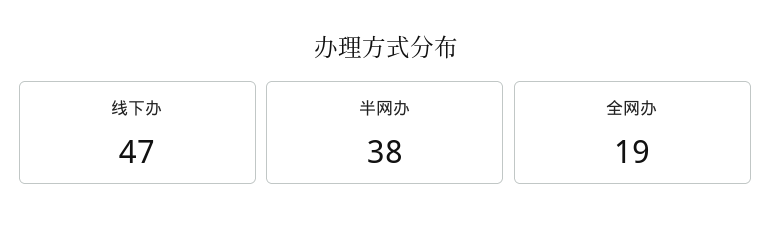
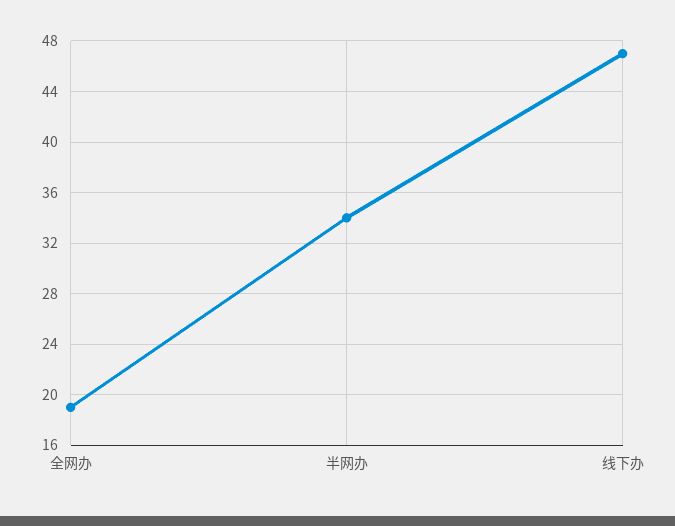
半网办: 38 -> 34

